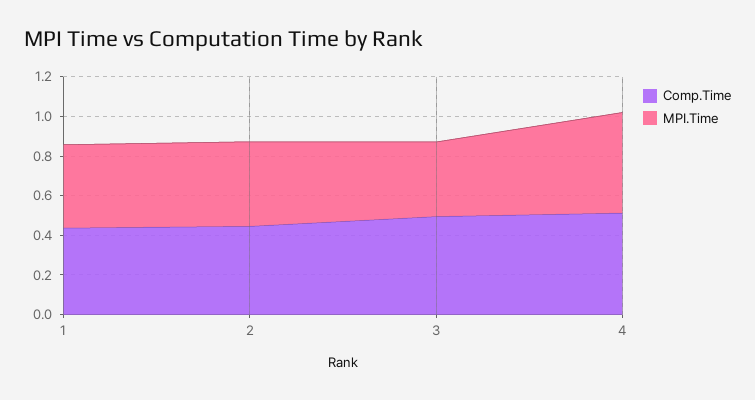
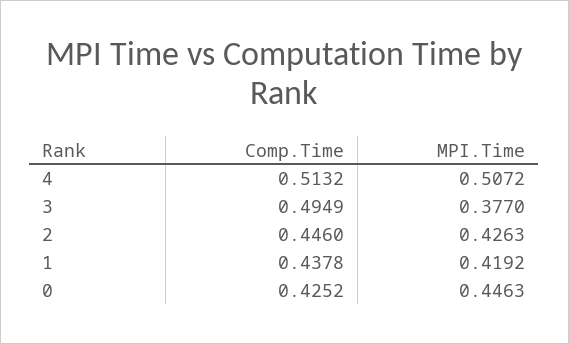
Comp.Time, 0: none -> 0.4252
MPI.Time, 0: none -> 0.4463

